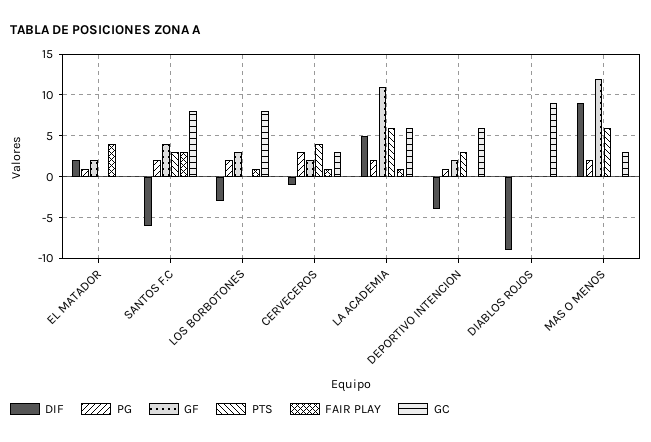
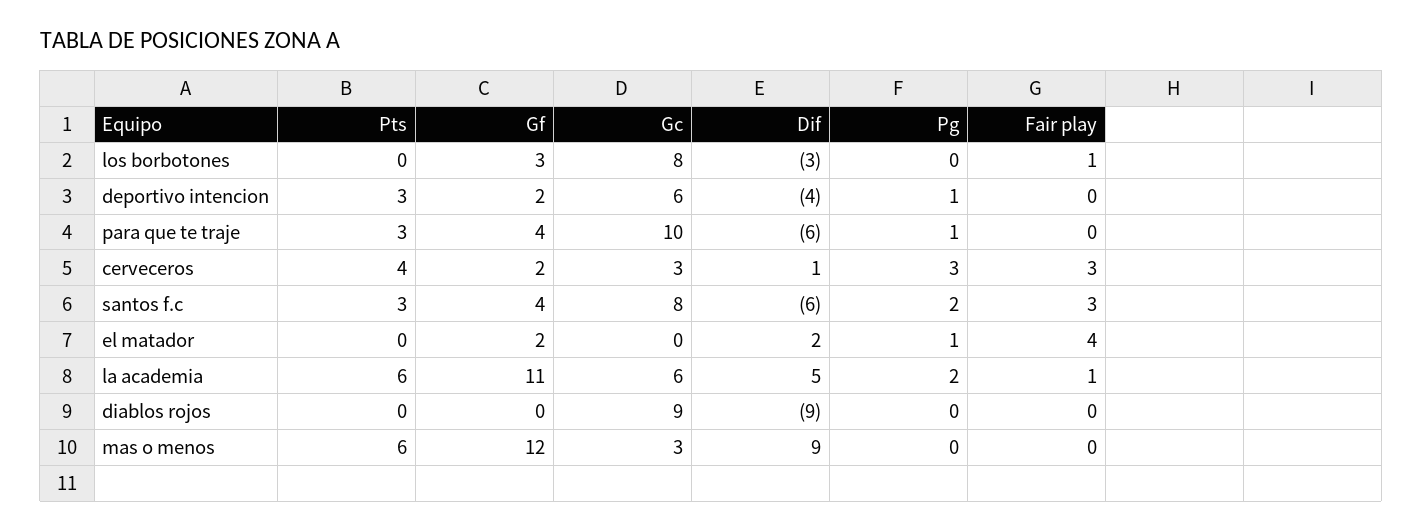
PG, LOS BORBOTONES: 2 -> 0
DIF, CERVECEROS: -1 -> 1
FAIR PLAY, CERVECEROS: 1 -> 3
PG, MAS O MENOS: 2 -> 0
PTS, para que te traje: none -> 3
GF, para que te traje: none -> 4
GC, para que te traje: none -> 10
DIF, para que te traje: none -> -6
PG, para que te traje: none -> 1
FAIR PLAY, para que te traje: none -> 0

